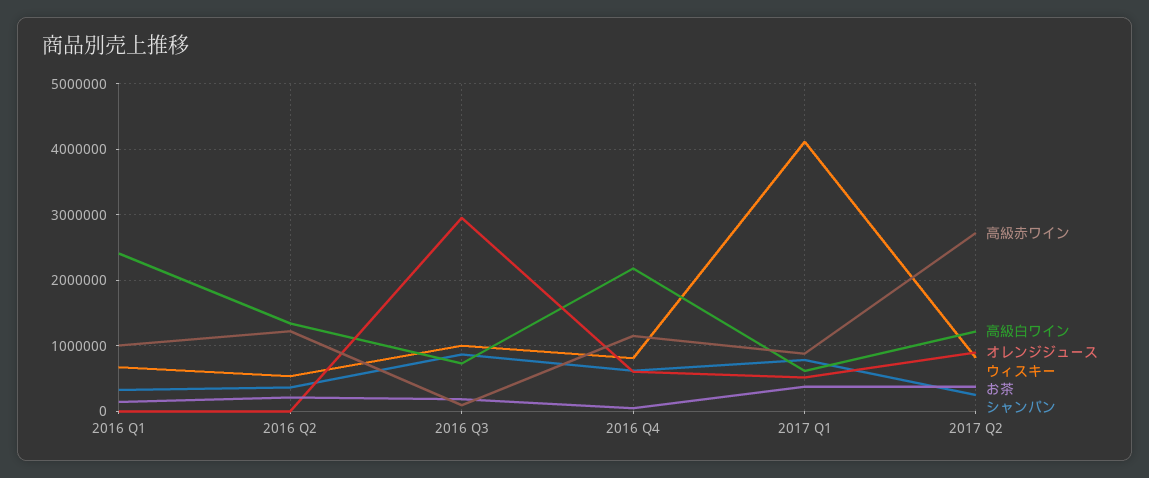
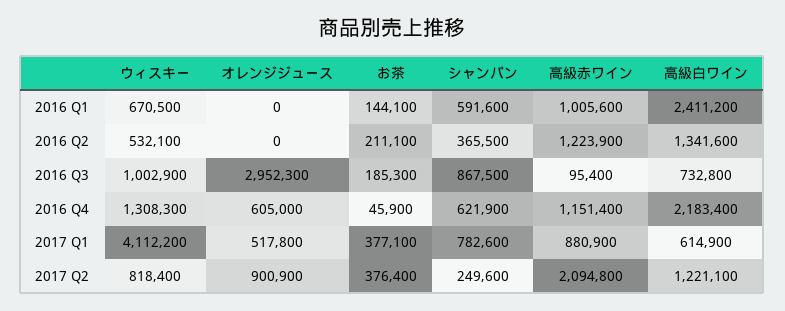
シャンパン, 2016 Q1: 300000 -> 591600
ウィスキー, 2016 Q4: 800000 -> 1308300
高級赤ワイン, 2017 Q2: 2700000 -> 2094800

